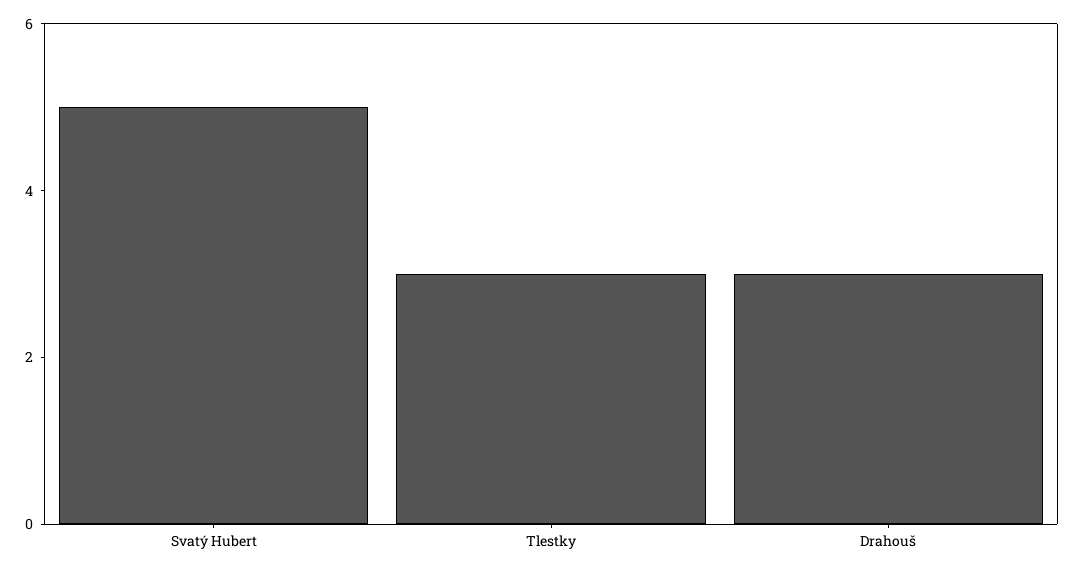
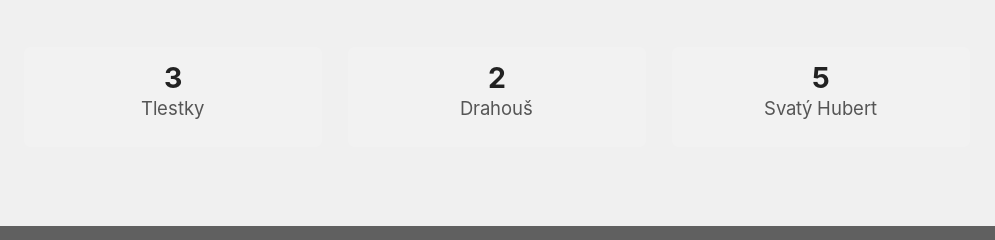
Drahouš: 3 -> 2

